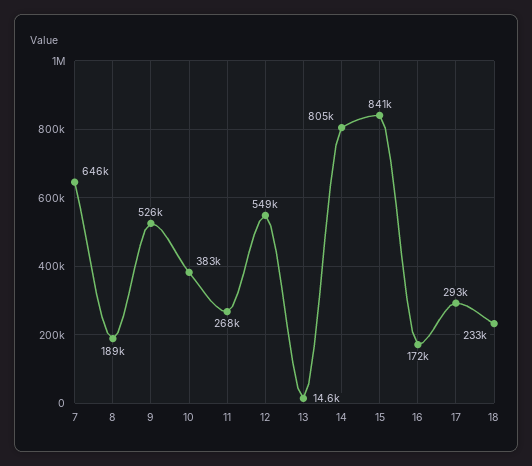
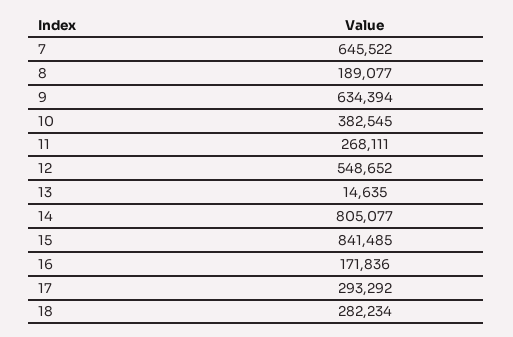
9: 526000 -> 634394
18: 233000 -> 282234

